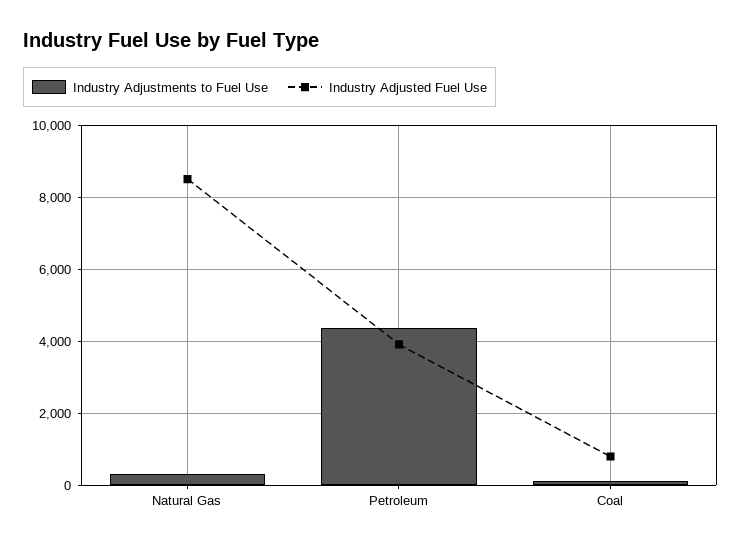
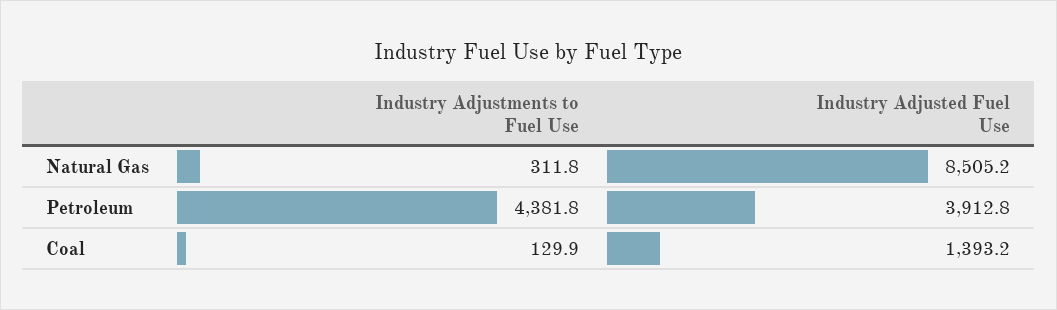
Industry Adjusted Fuel Use, Coal: 800 -> 1393.2

